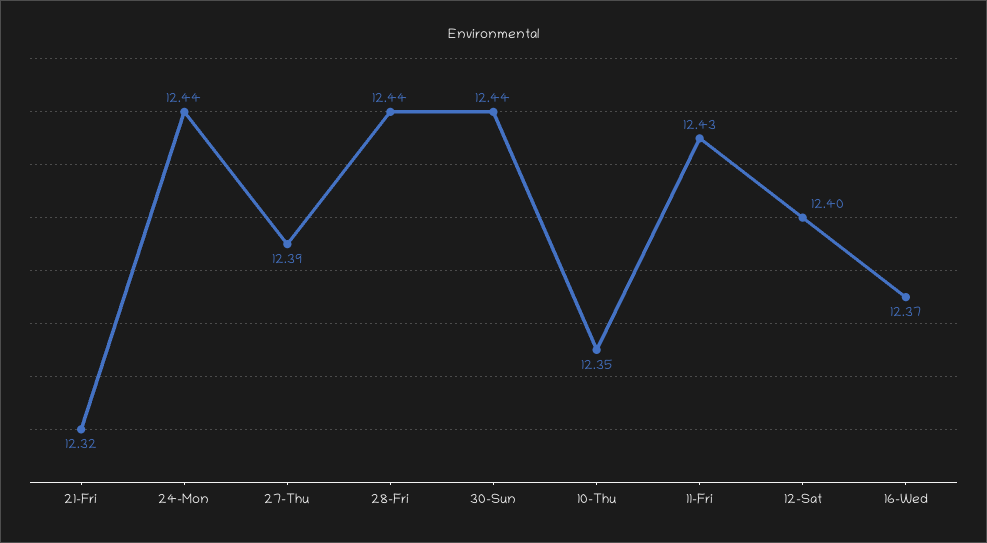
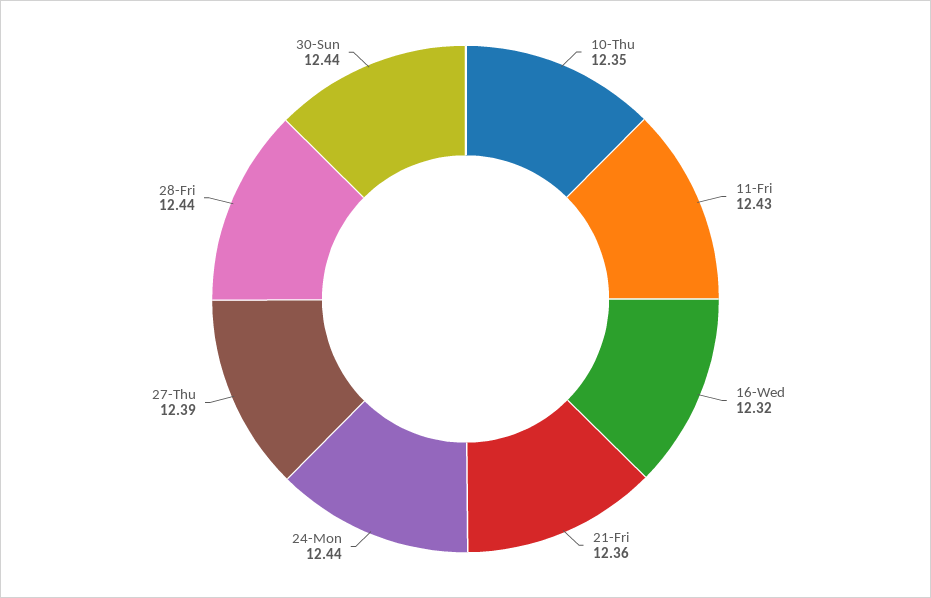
21-Fri: 12.32 -> 12.36
12-Sat: 12.4 -> none
16-Wed: 12.37 -> 12.32

